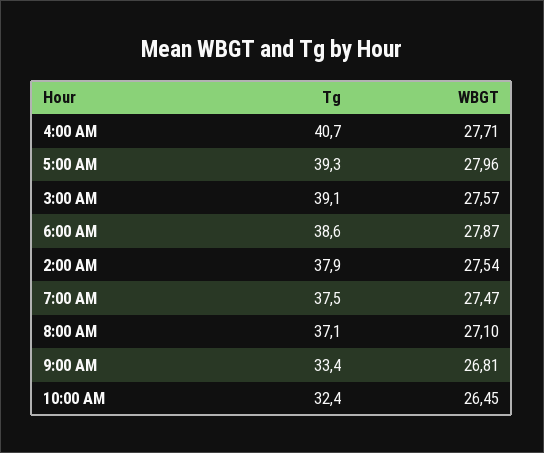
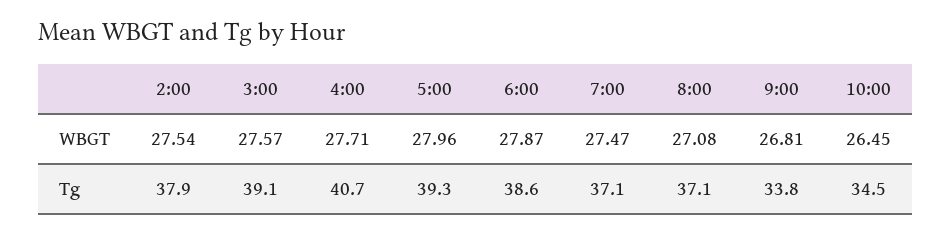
Tg, 7:00 AM: 37.5 -> 37.1
WBGT, 8:00 AM: 27.1 -> 27.08
Tg, 9:00 AM: 33.4 -> 33.8
Tg, 10:00 AM: 32.4 -> 34.5

